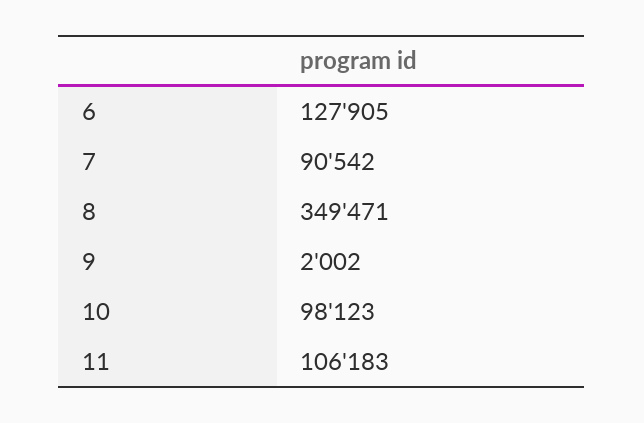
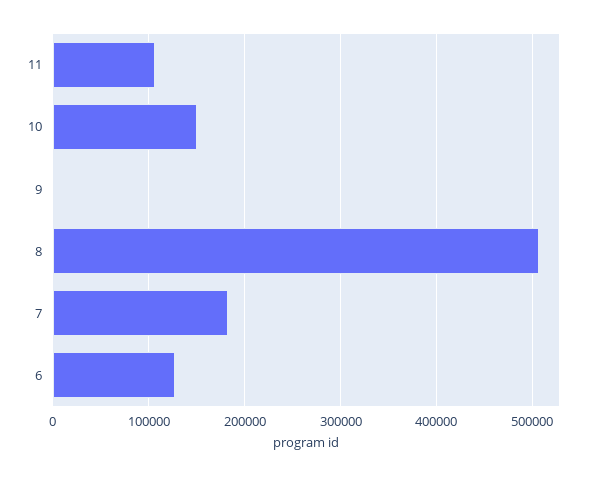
7: 90542 -> 180000
8: 349471 -> 510000
10: 98123 -> 150000

